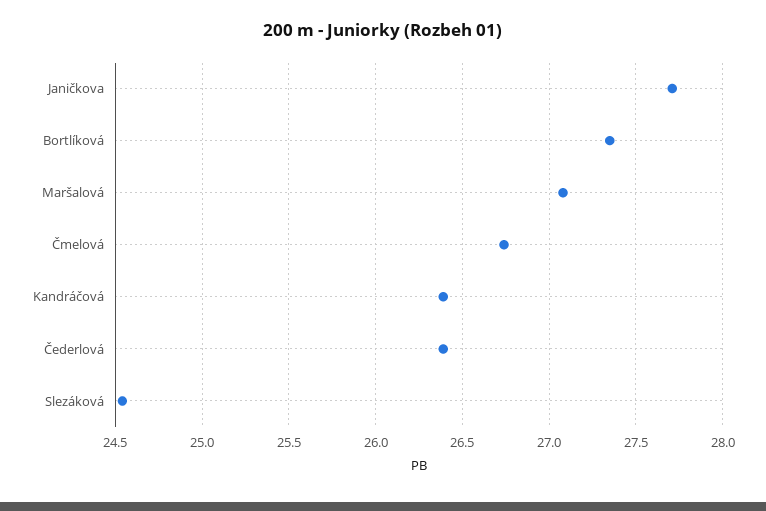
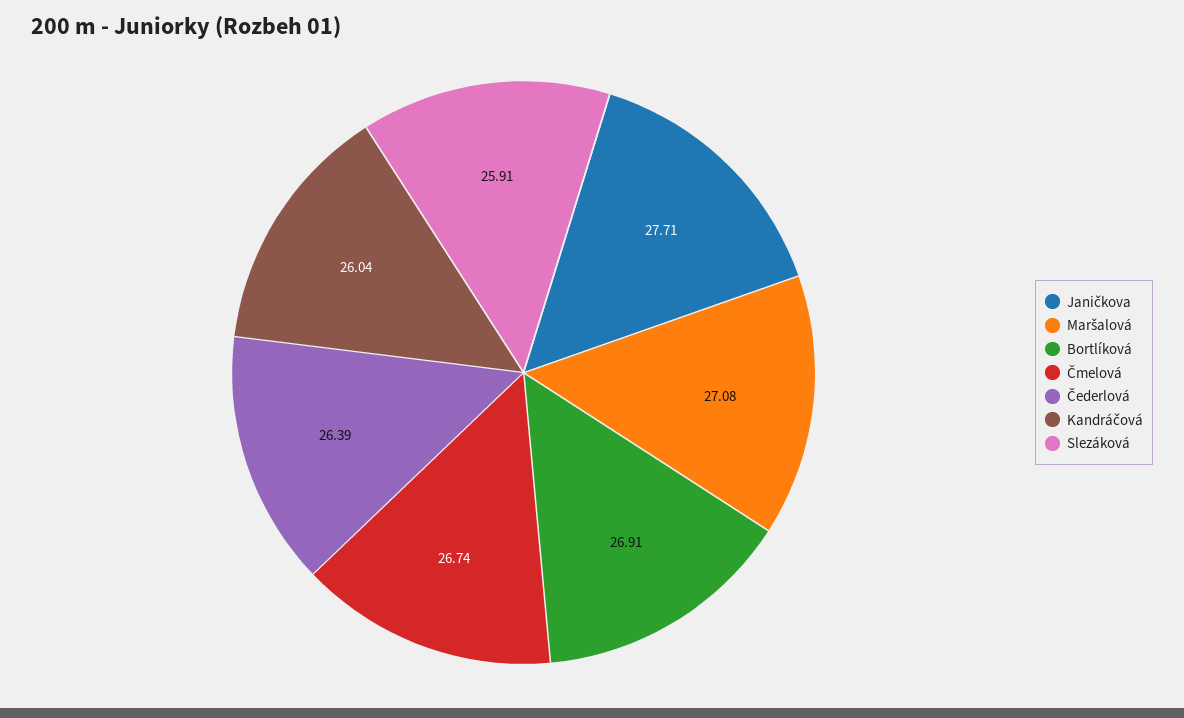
Bortlíková: 27.35 -> 26.91
Kandráčová: 26.4 -> 26.04
Slezáková: 24.55 -> 25.91

